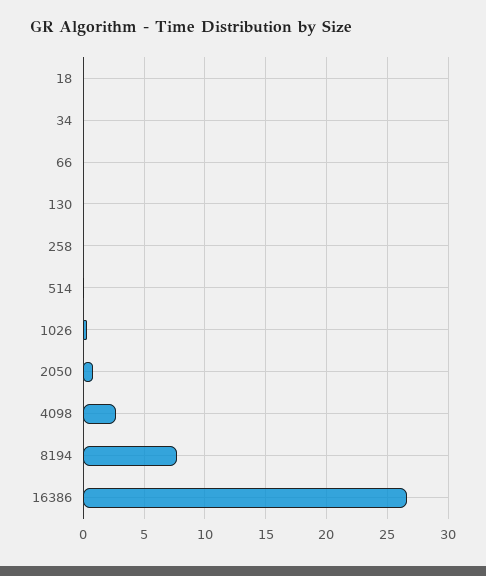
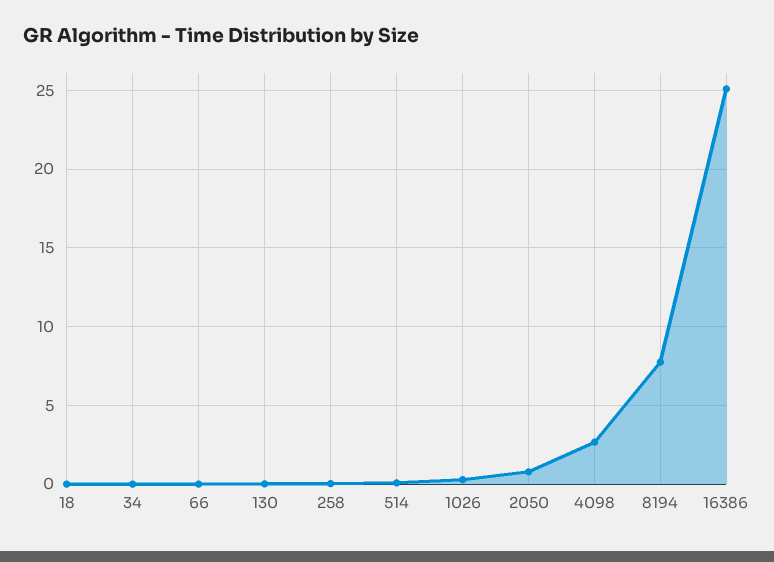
16386: 26.5 -> 25

